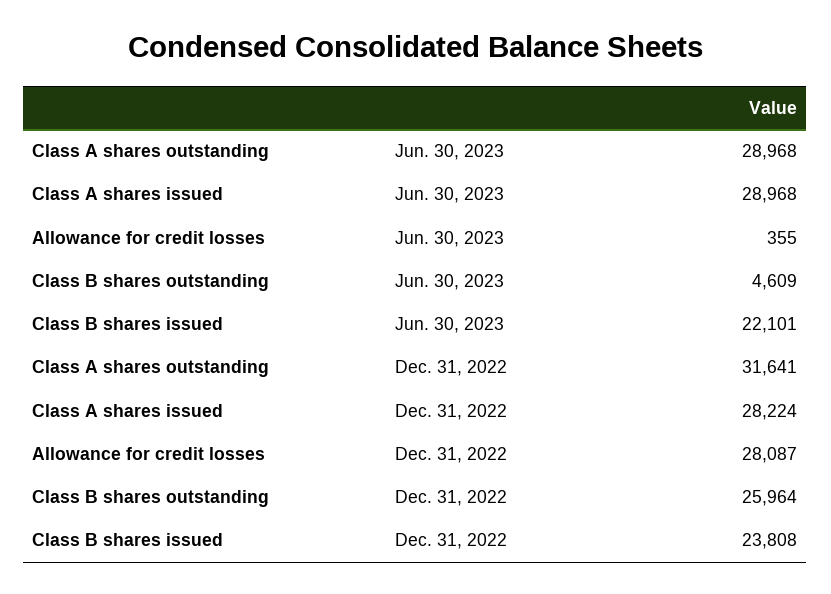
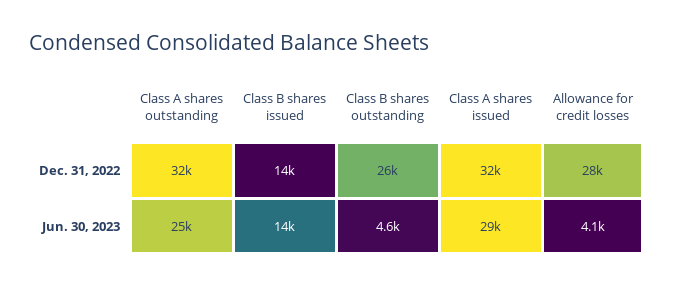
Class A shares outstanding, Jun. 30, 2023: 28968 -> 25000
Allowance for credit losses, Jun. 30, 2023: 355 -> 4100
Class B shares issued, Jun. 30, 2023: 22101 -> 14000
Class A shares issued, Dec. 31, 2022: 28224 -> 32000
Class B shares issued, Dec. 31, 2022: 23808 -> 14000

